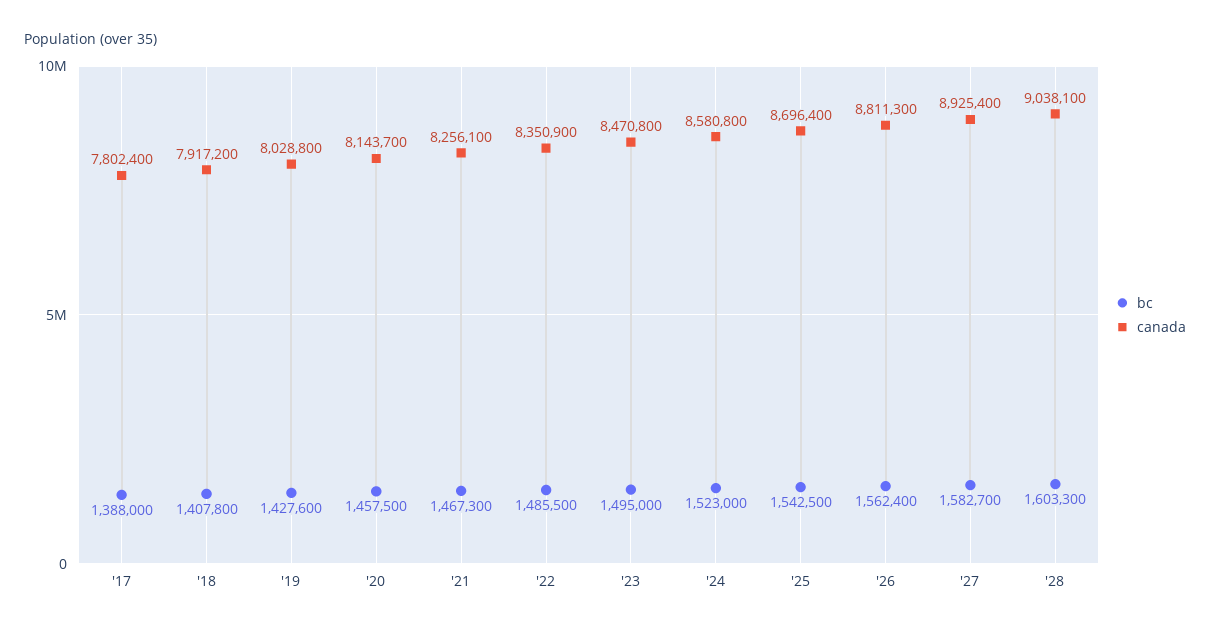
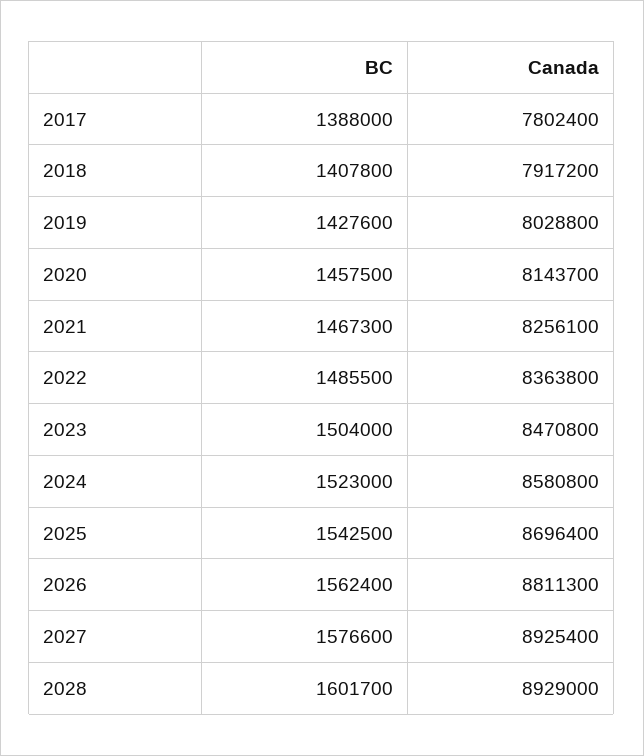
canada, '22: 8350900 -> 8363800
bc, '23: 1495000 -> 1504000
bc, '27: 1582700 -> 1576600
bc, '28: 1603300 -> 1601700
canada, '28: 9038100 -> 8929000

